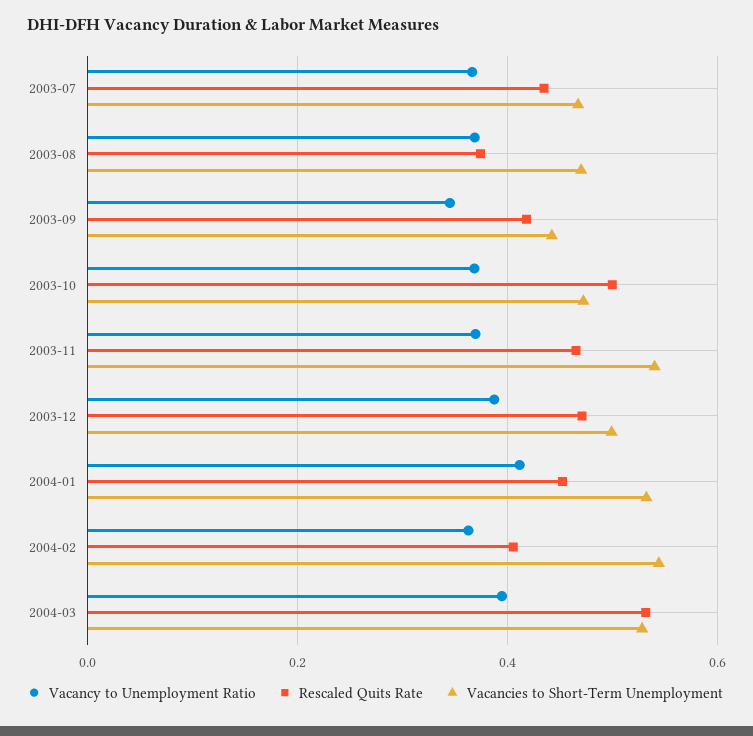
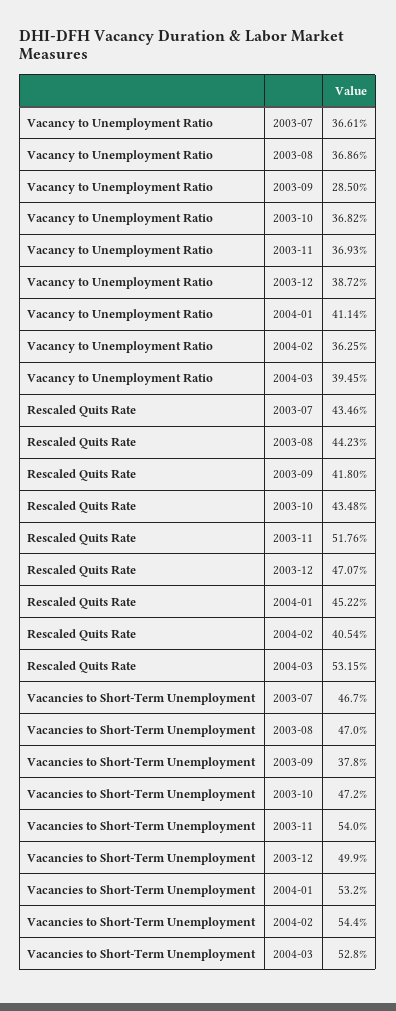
Rescaled Quits Rate, 2003-08: 0.38 -> 0.4423
Vacancy to Unemployment Ratio, 2003-09: 0.34 -> 0.285
Vacancies to Short-Term Unemployment, 2003-09: 0.44 -> 0.378
Rescaled Quits Rate, 2003-10: 0.5 -> 0.4348
Rescaled Quits Rate, 2003-11: 0.46 -> 0.5176

